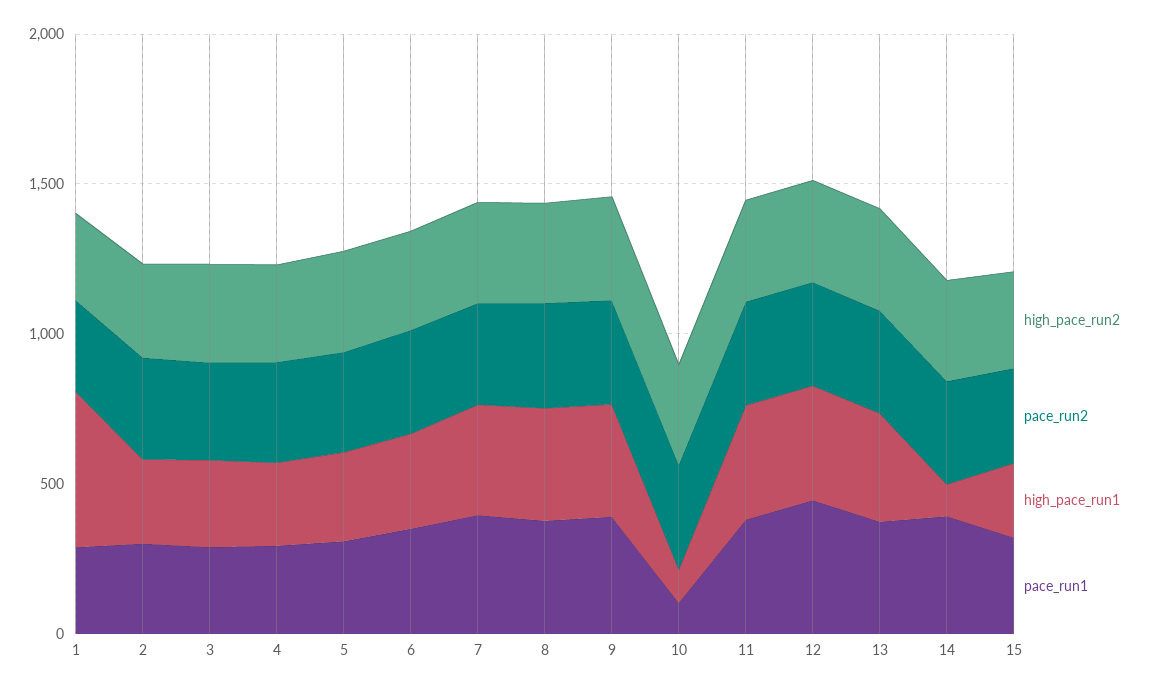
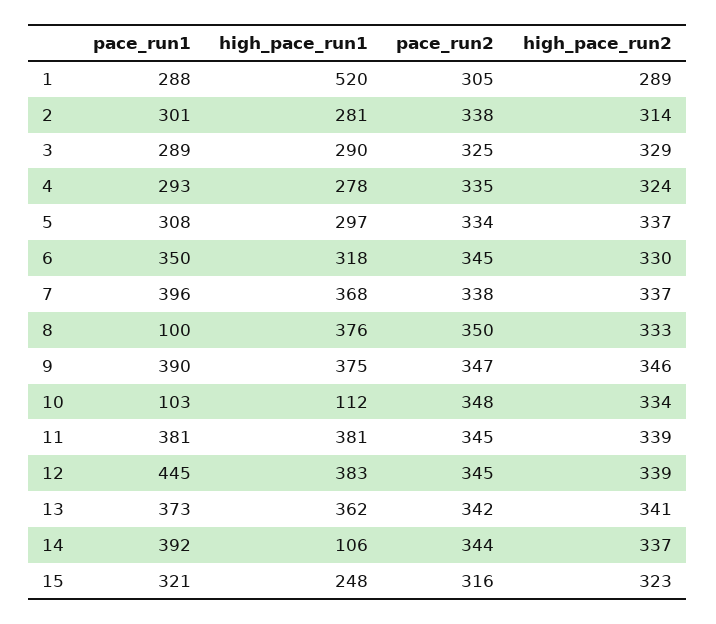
pace_run1, 8: 400 -> 100

